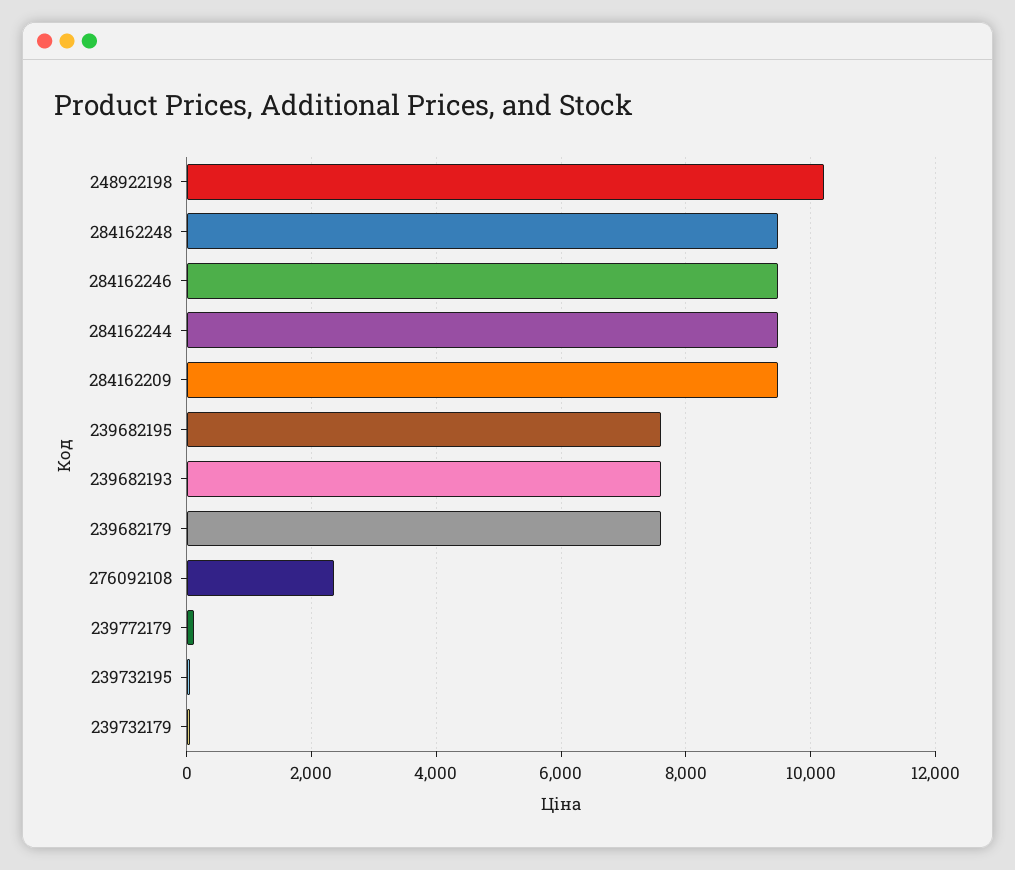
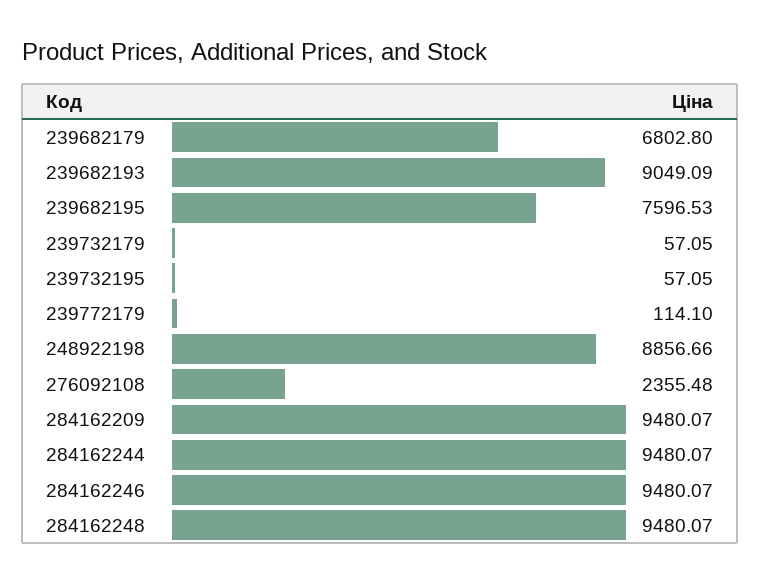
248922198: 10200 -> 8856.66
239682193: 7600 -> 9049.09
239682179: 7600 -> 6802.8

